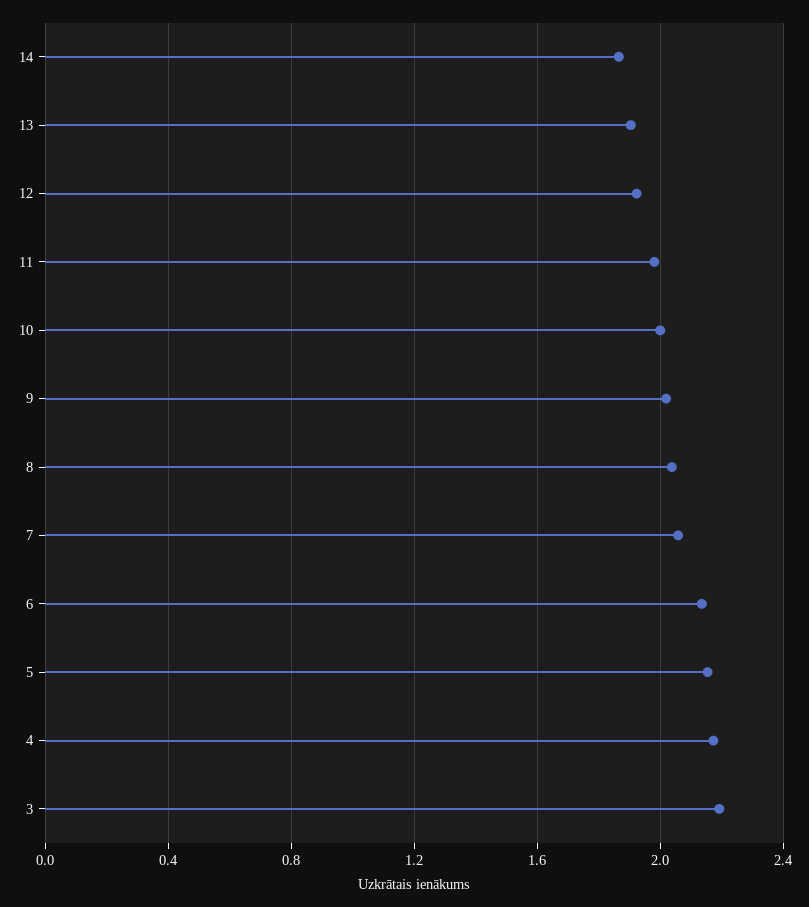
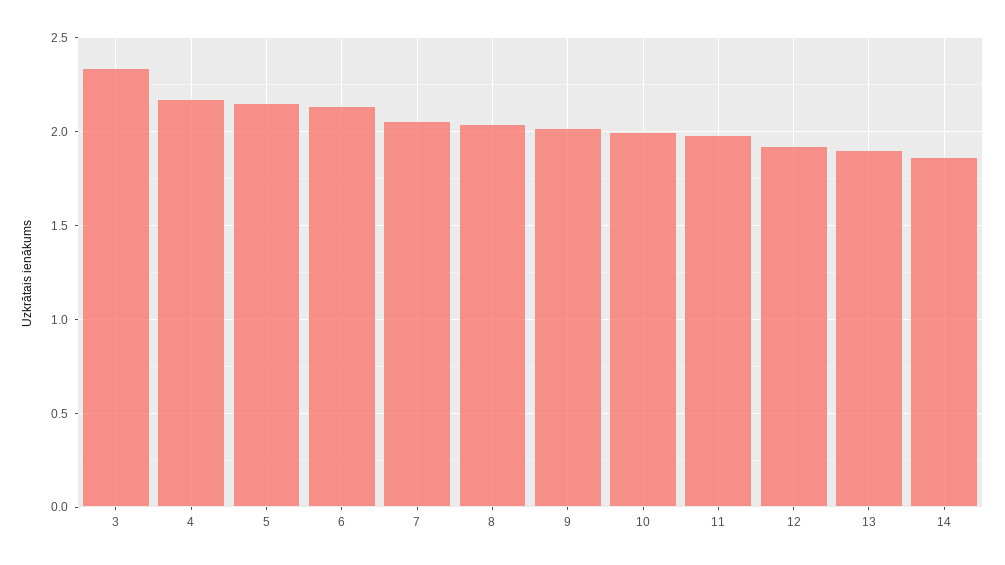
3: 2.2 -> 2.35

